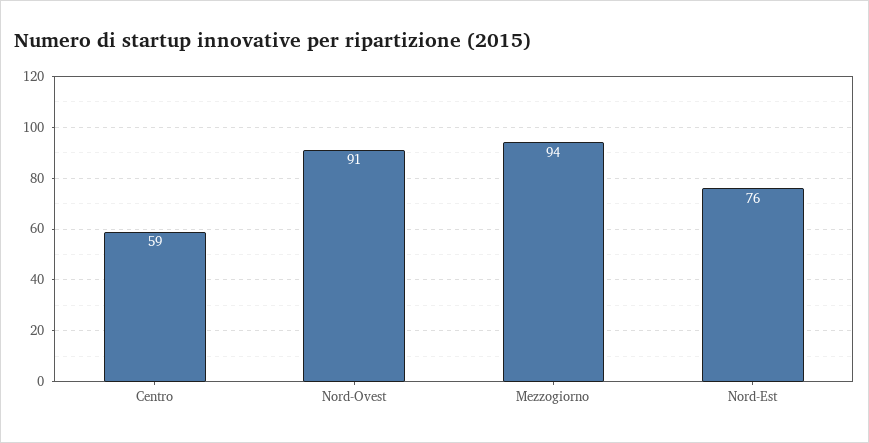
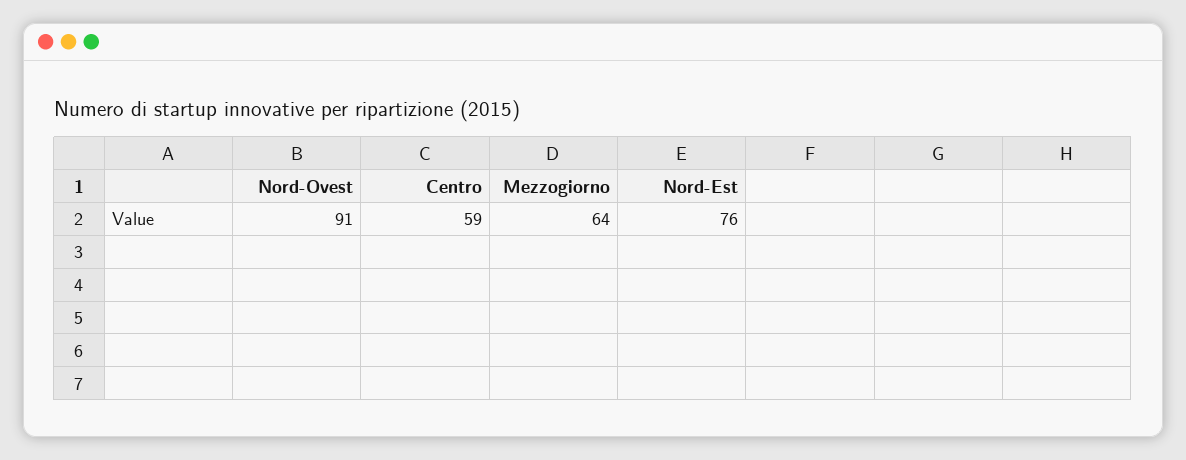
Mezzogiorno: 94 -> 64

